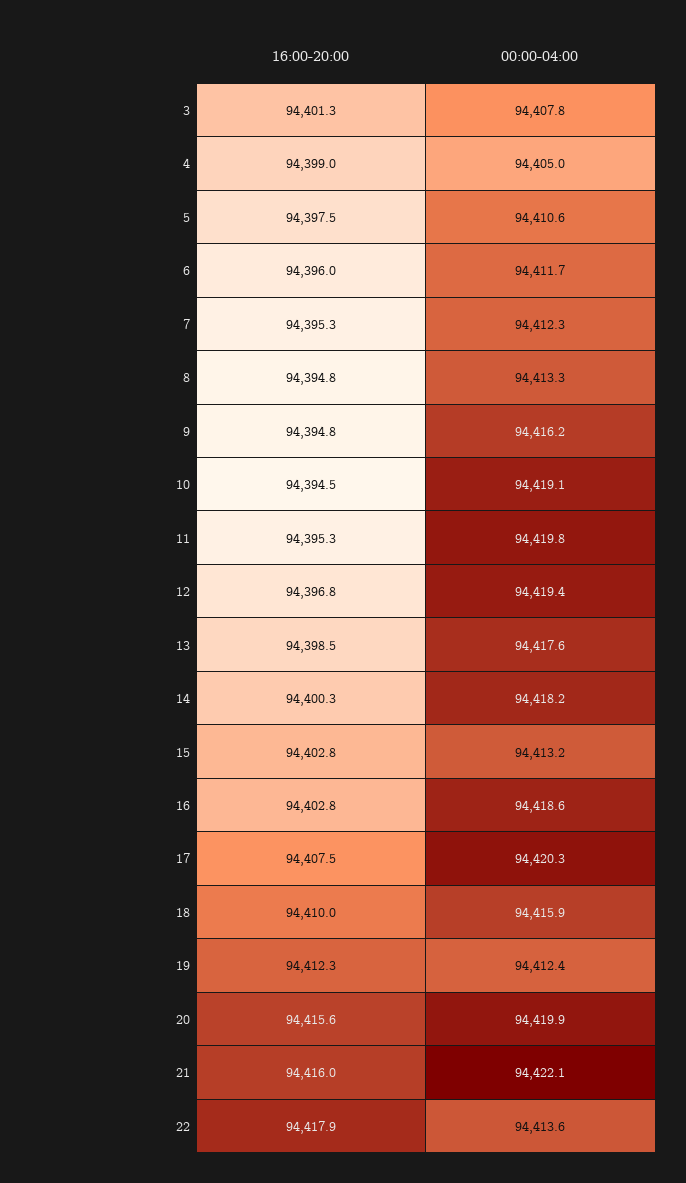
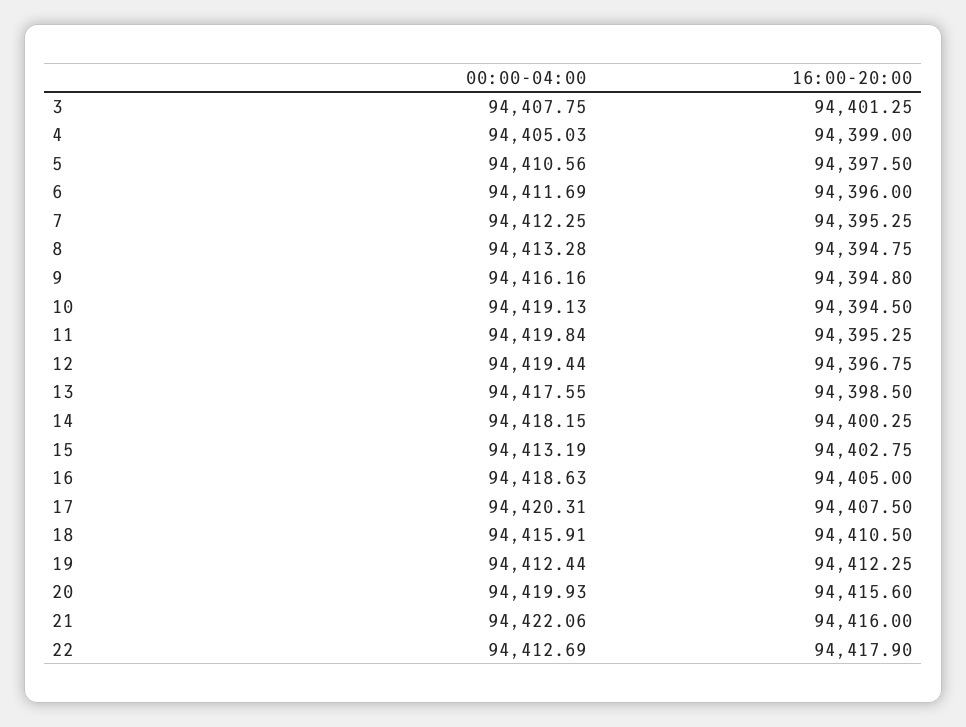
16:00-20:00, 16: 94402.8 -> 94405
16:00-20:00, 18: 94410 -> 94410.5
00:00-04:00, 22: 94413.6 -> 94412.69

